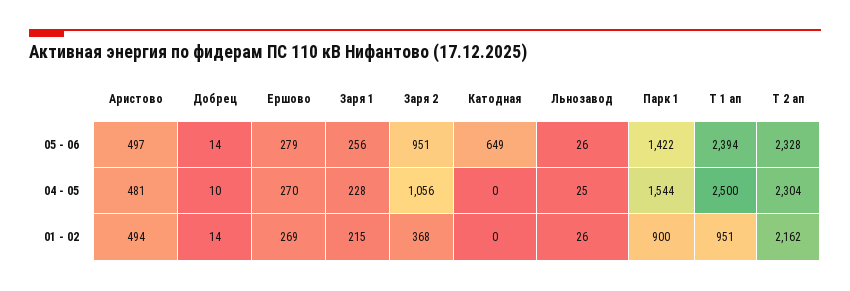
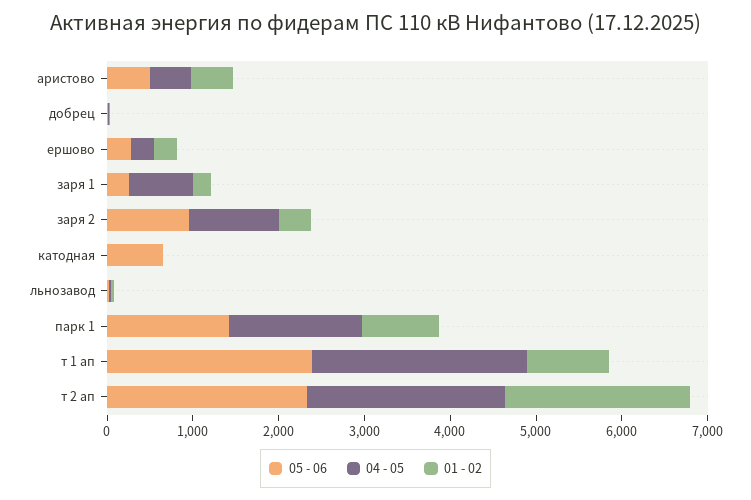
04 - 05, Заря 1: 228 -> 800

